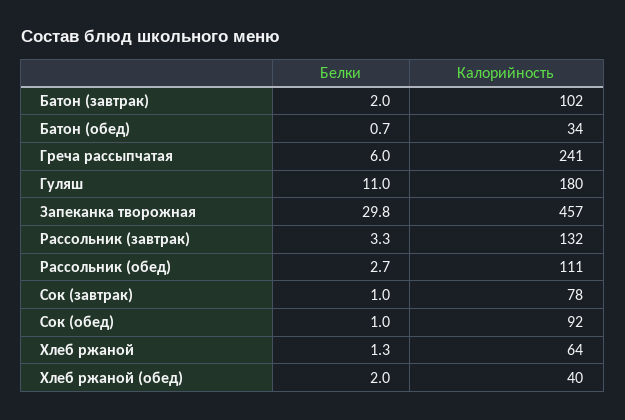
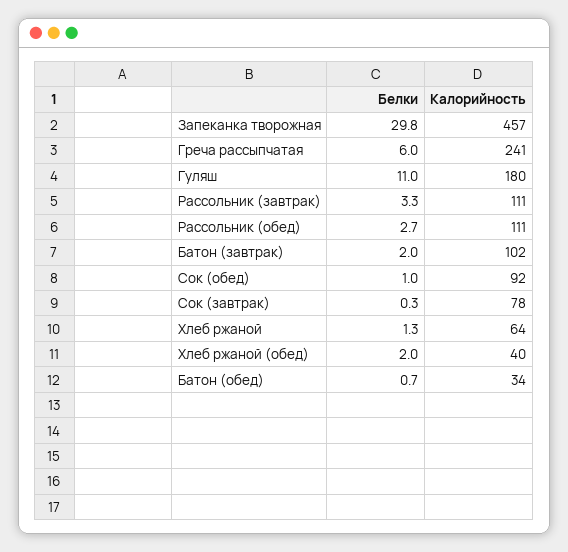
Калорийность, Рассольник (завтрак): 132 -> 111
Белки, Сок (завтрак): 1 -> 0.3

